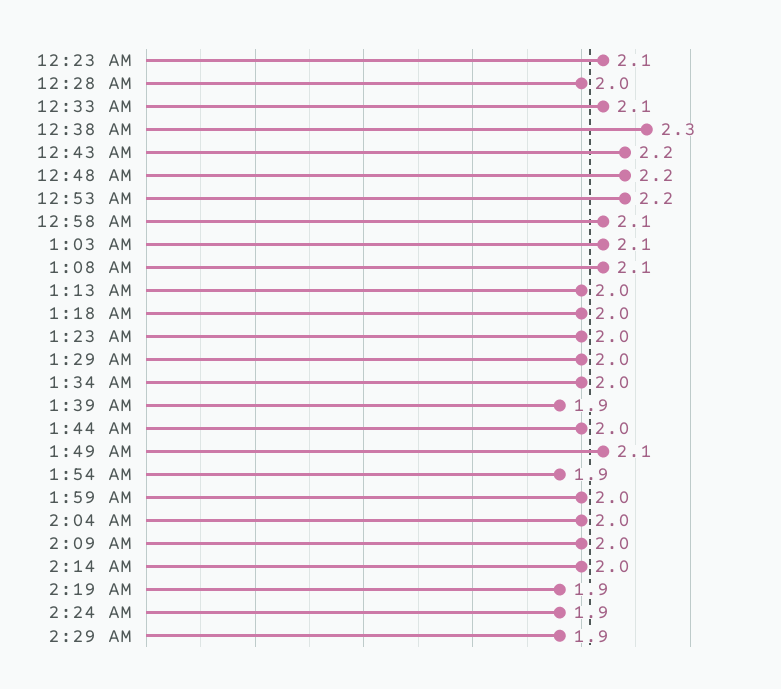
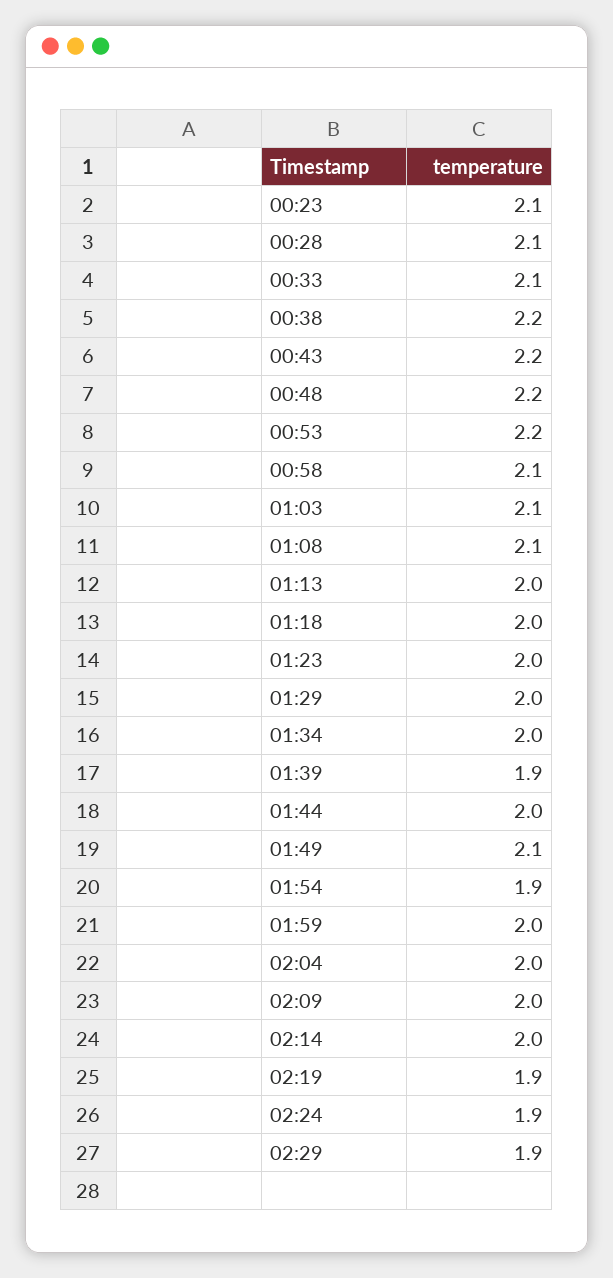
12:28 AM: 2 -> 2.1
12:38 AM: 2.3 -> 2.2

